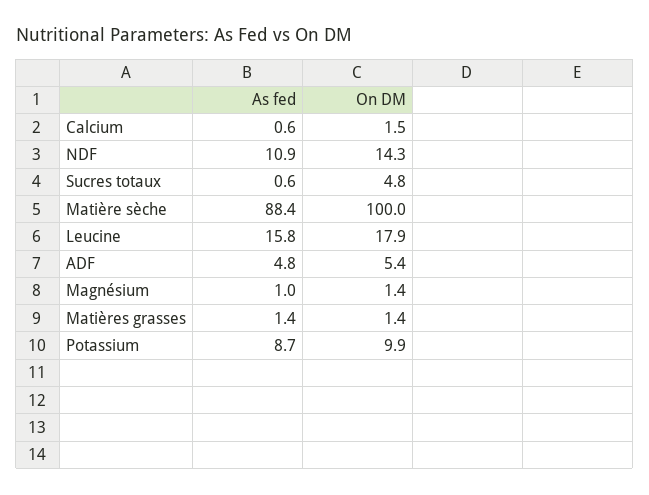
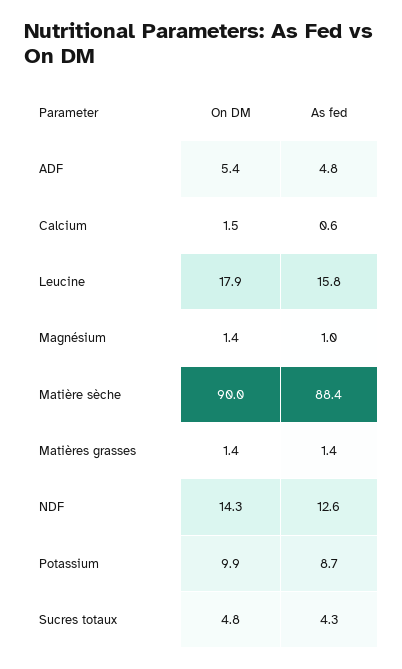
As fed, NDF: 10.9 -> 12.6
As fed, Sucres totaux: 0.6 -> 4.3
On DM, Matière sèche: 100 -> 90

